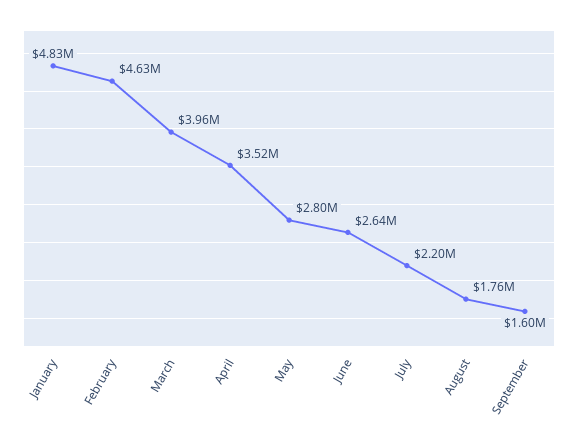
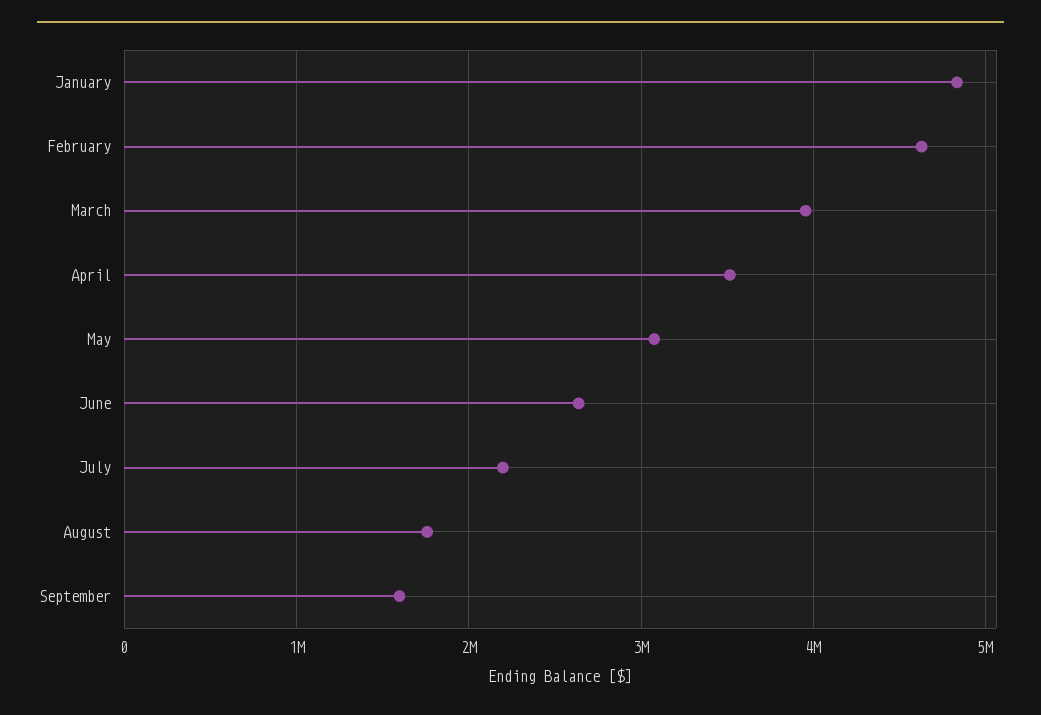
May: 2800000 -> 3100000

